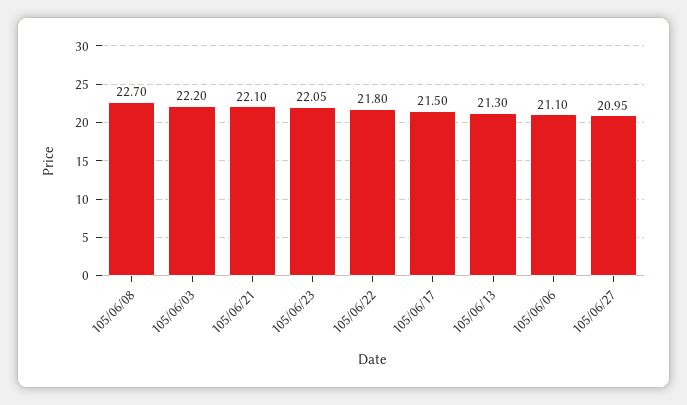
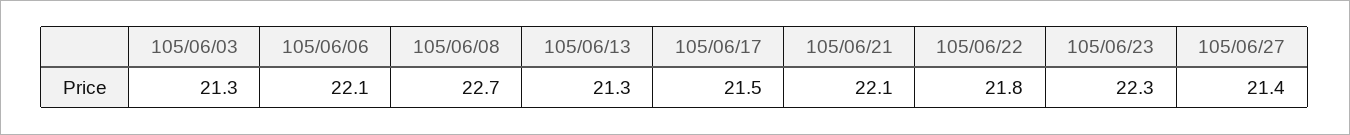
105/06/03: 22.2 -> 21.3
105/06/23: 22.05 -> 22.3
105/06/06: 21.1 -> 22.1
105/06/27: 20.95 -> 21.4

